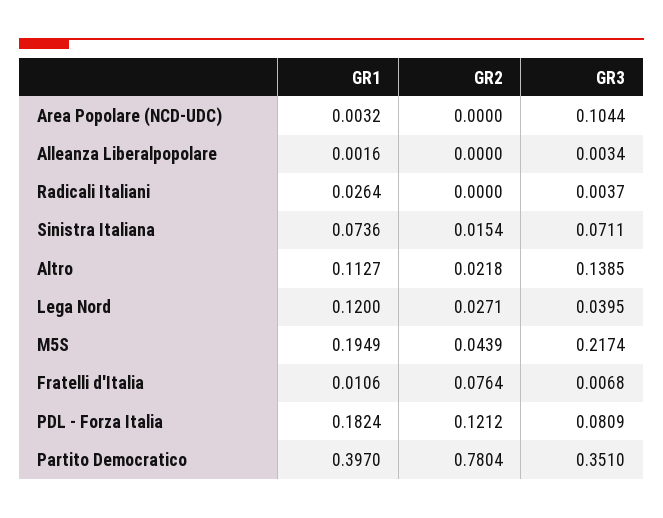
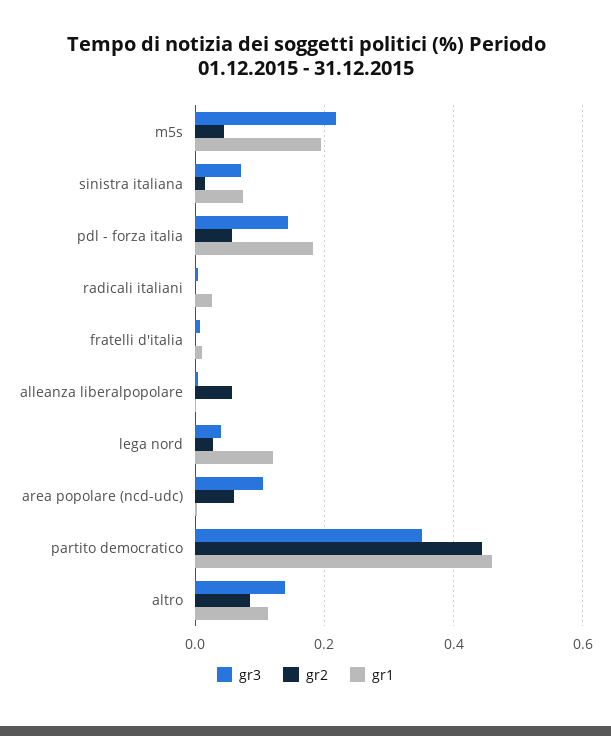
GR2, Area Popolare (NCD-UDC): 0 -> 0.06
GR2, Alleanza Liberalpopolare: 0 -> 0.06
GR2, Altro: 0.0218 -> 0.08
GR2, Fratelli d'Italia: 0.0764 -> 0
GR2, PDL - Forza Italia: 0.1212 -> 0.06
GR3, PDL - Forza Italia: 0.0809 -> 0.14
GR1, Partito Democratico: 0.397 -> 0.46
GR2, Partito Democratico: 0.7804 -> 0.44

